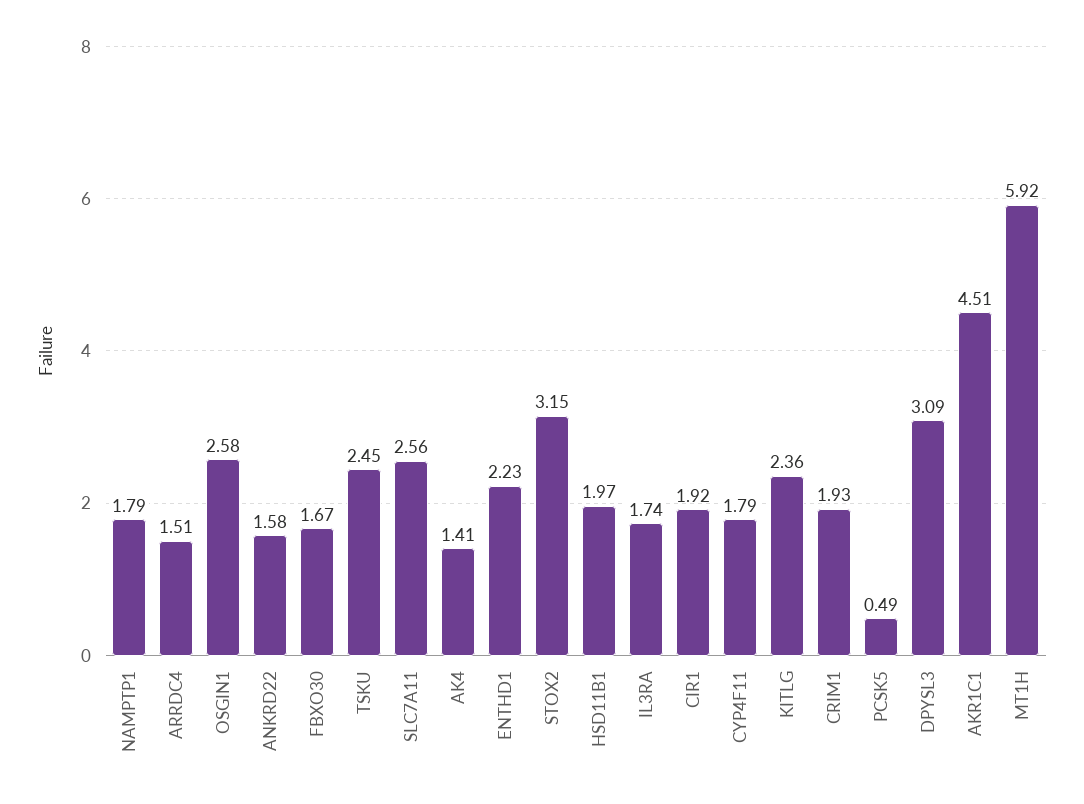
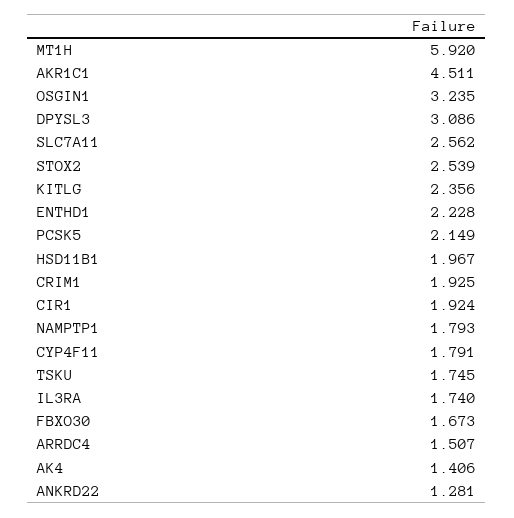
OSGIN1: 2.58 -> 3.235
ANKRD22: 1.58 -> 1.281
TSKU: 2.45 -> 1.745
STOX2: 3.15 -> 2.539
PCSK5: 0.49 -> 2.149

